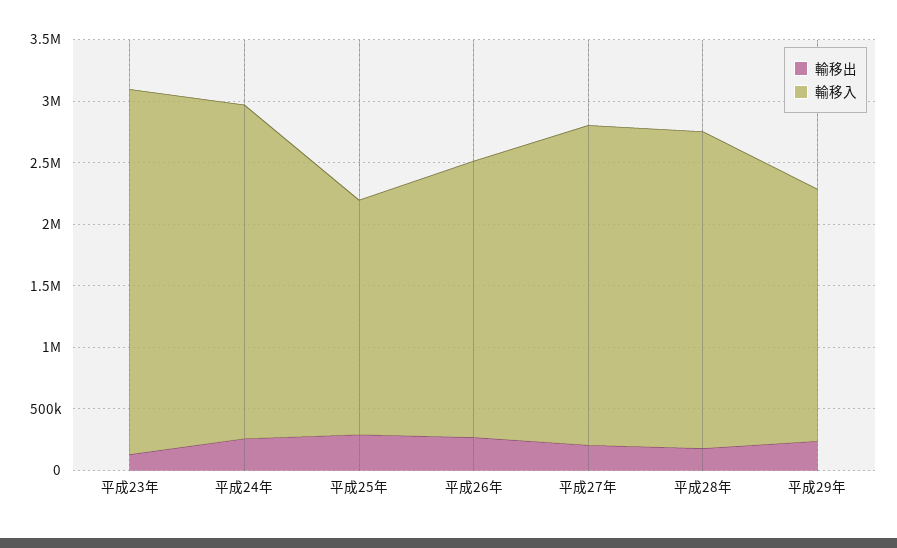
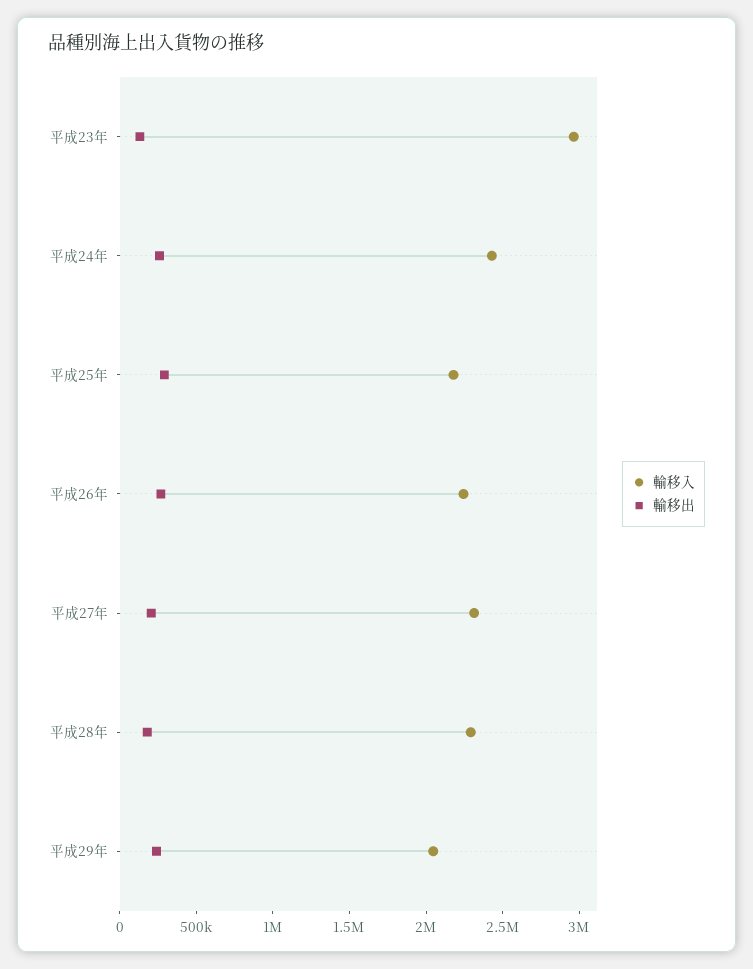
輸移入, 平成24年: 2700000 -> 2400000
輸移入, 平成25年: 1900000 -> 2200000
輸移入, 平成27年: 2600000 -> 2300000
輸移入, 平成28年: 2600000 -> 2300000

